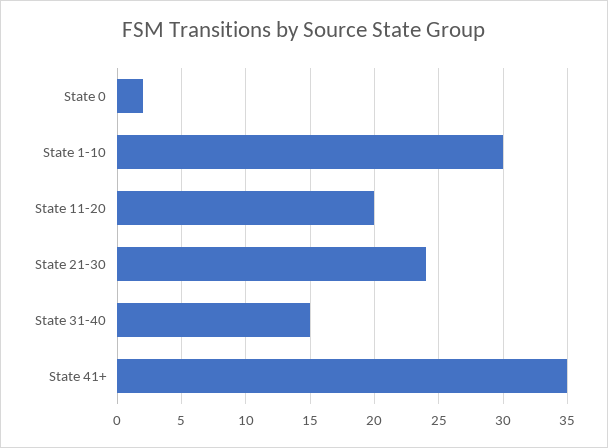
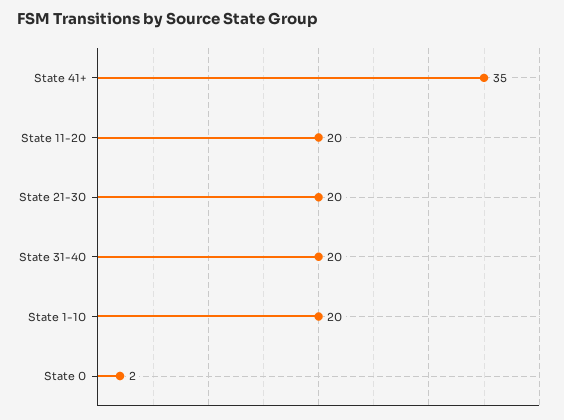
State 1-10: 30 -> 20
State 21-30: 24 -> 20
State 31-40: 15 -> 20

